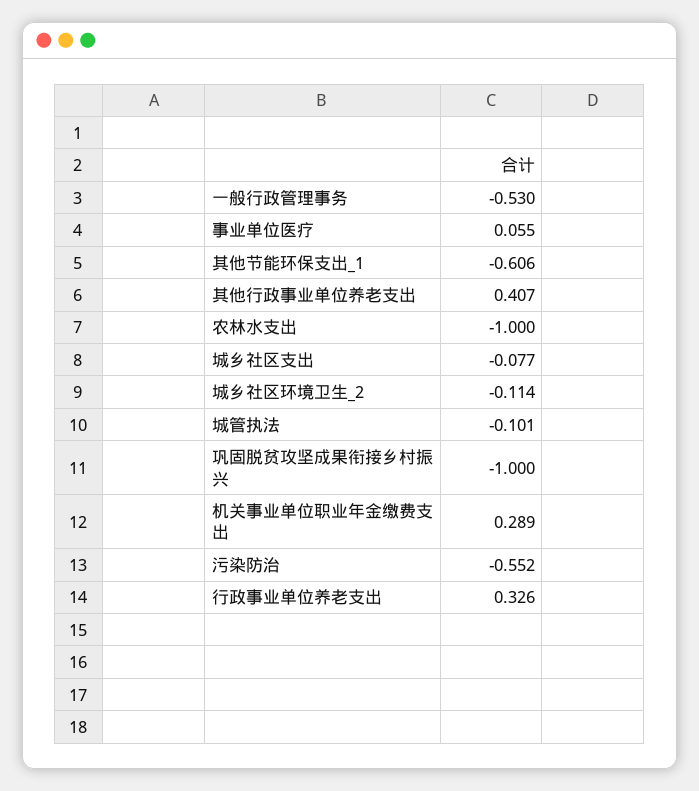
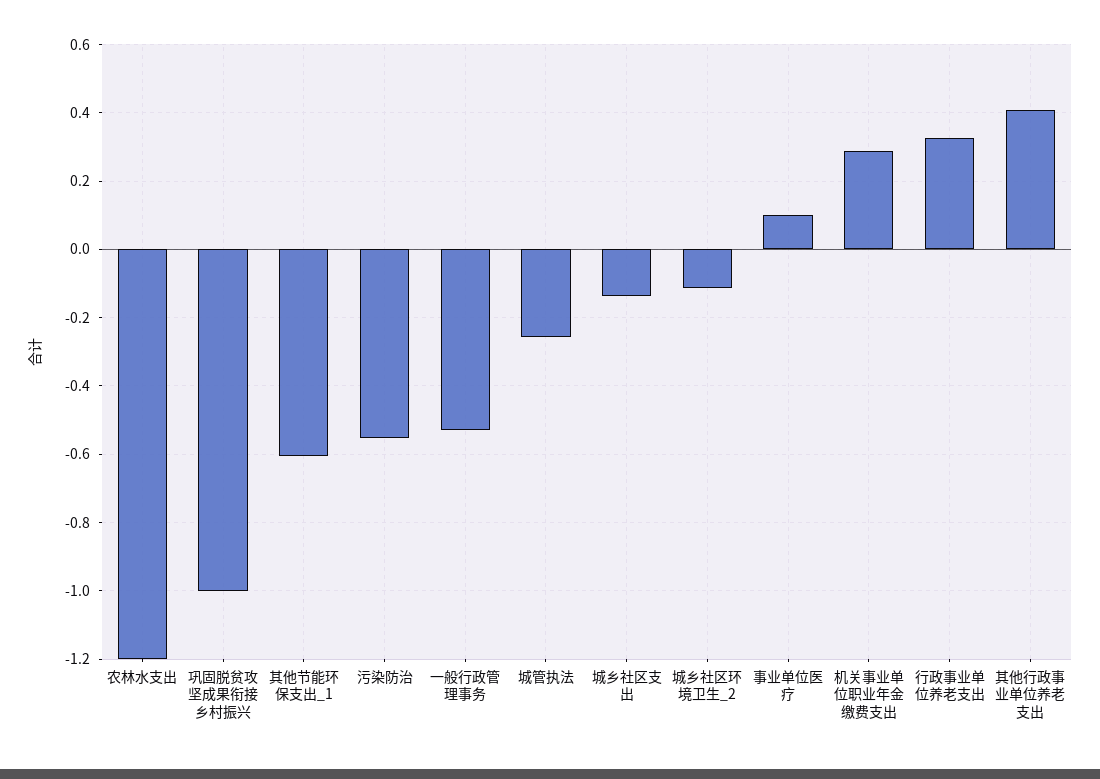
事业单位医疗: 0.055 -> 0.1
农林水支出: -1 -> -1.2
城乡社区支出: -0.077 -> -0.14
城管执法: -0.101 -> -0.26

